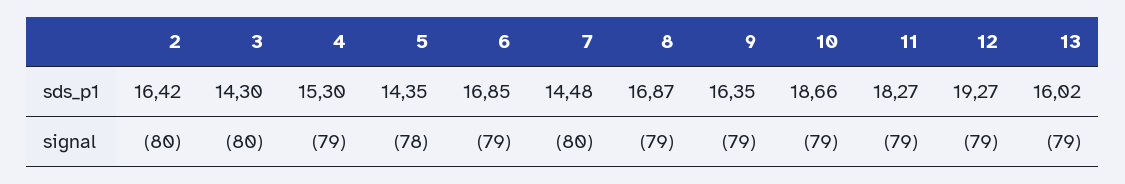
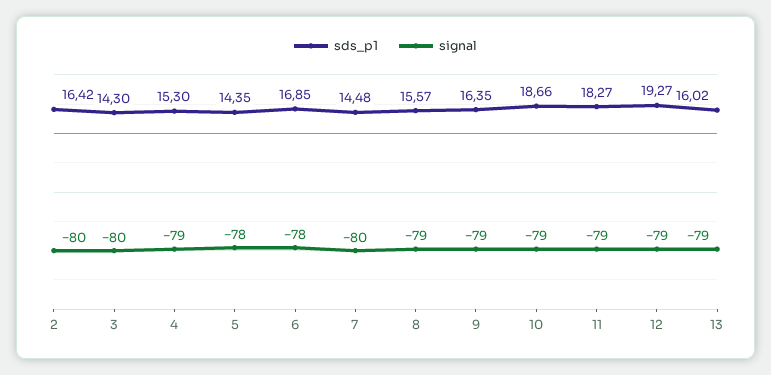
sds_p1, 8: 16.87 -> 15.57
signal, 6: -79 -> -78

